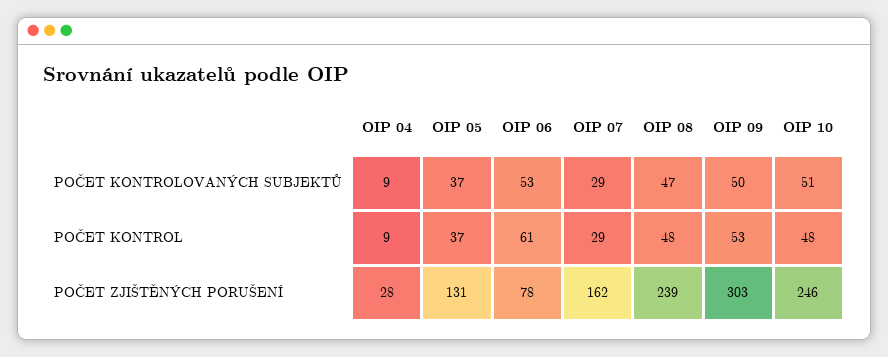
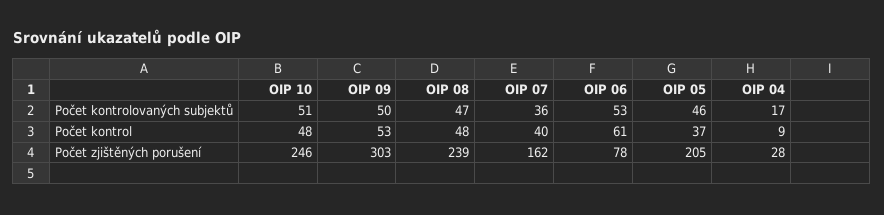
OIP 04, POČET KONTROLOVANÝCH SUBJEKTŮ: 9 -> 17
OIP 05, POČET KONTROLOVANÝCH SUBJEKTŮ: 37 -> 46
OIP 07, POČET KONTROLOVANÝCH SUBJEKTŮ: 29 -> 36
OIP 07, POČET KONTROL: 29 -> 40
OIP 05, POČET ZJIŠTĚNÝCH PORUŠENÍ: 131 -> 205

